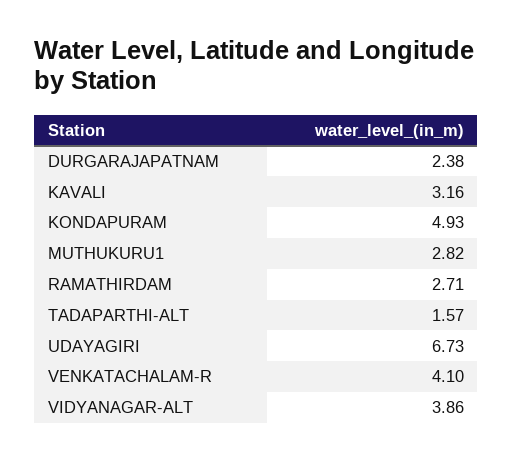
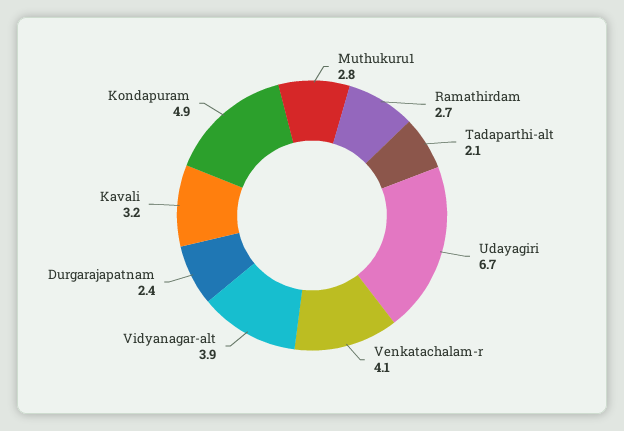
TADAPARTHI-ALT: 1.57 -> 2.1

